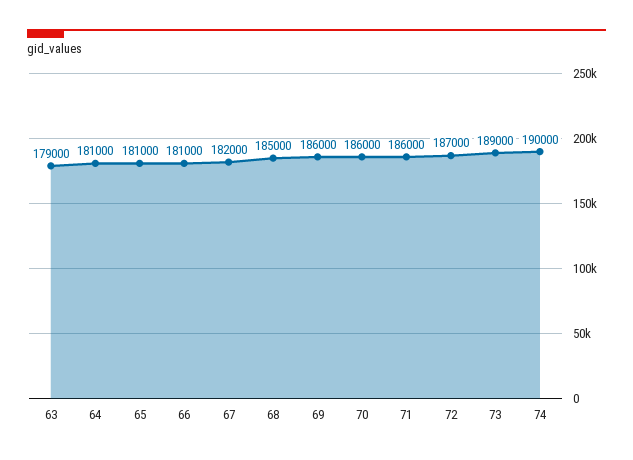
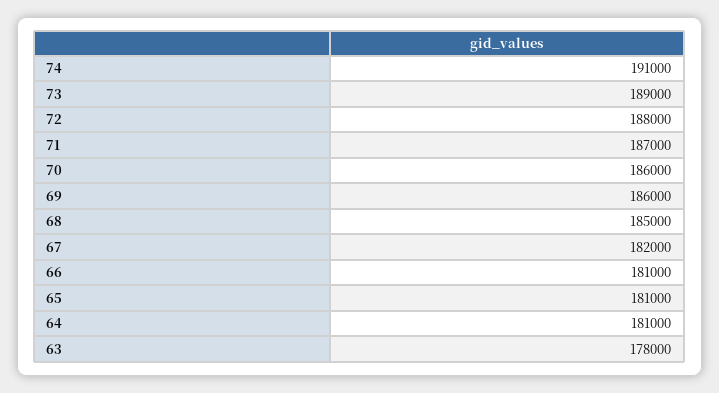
63: 179000 -> 178000
71: 186000 -> 187000
72: 187000 -> 188000
74: 190000 -> 191000

